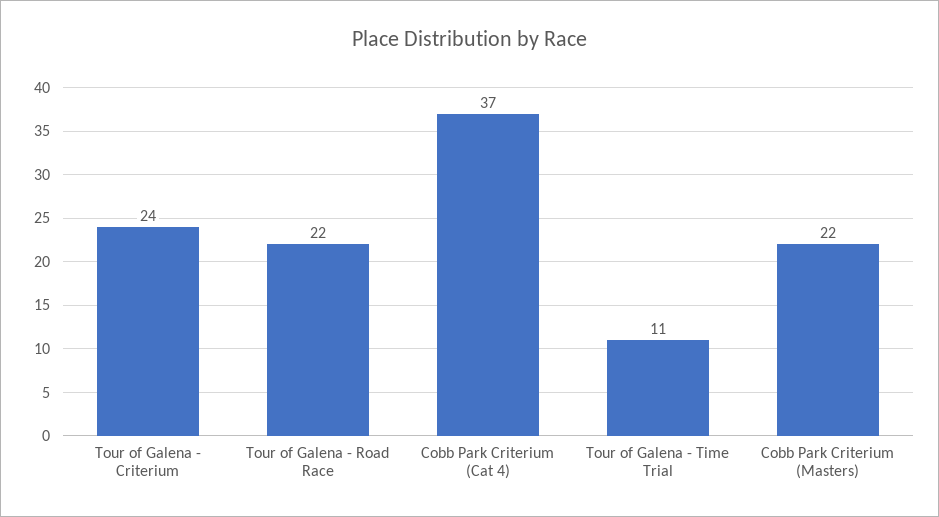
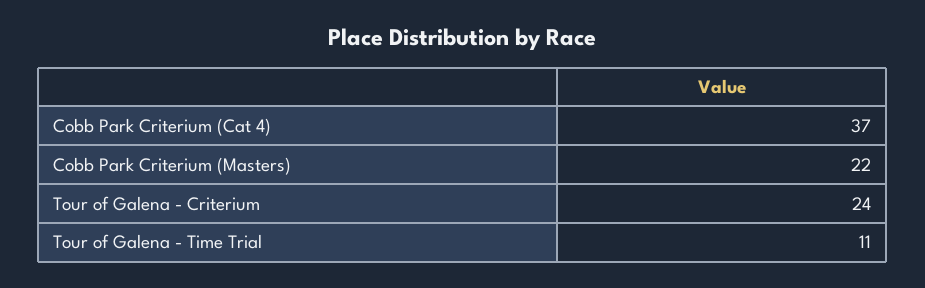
Tour of Galena - Road Race: 22 -> none

